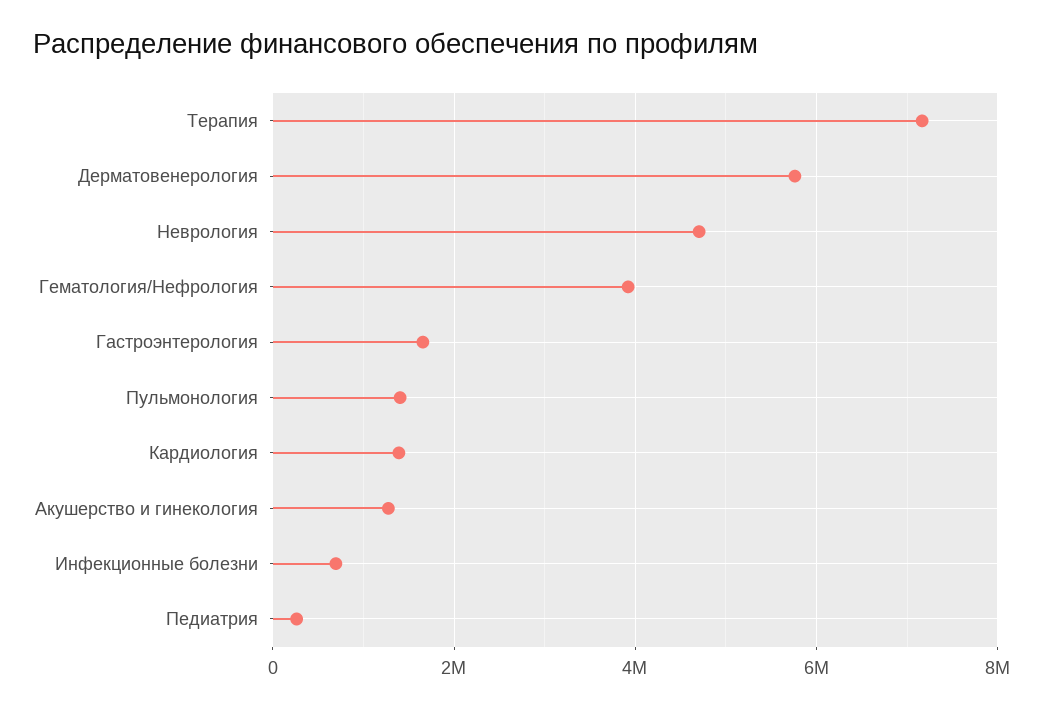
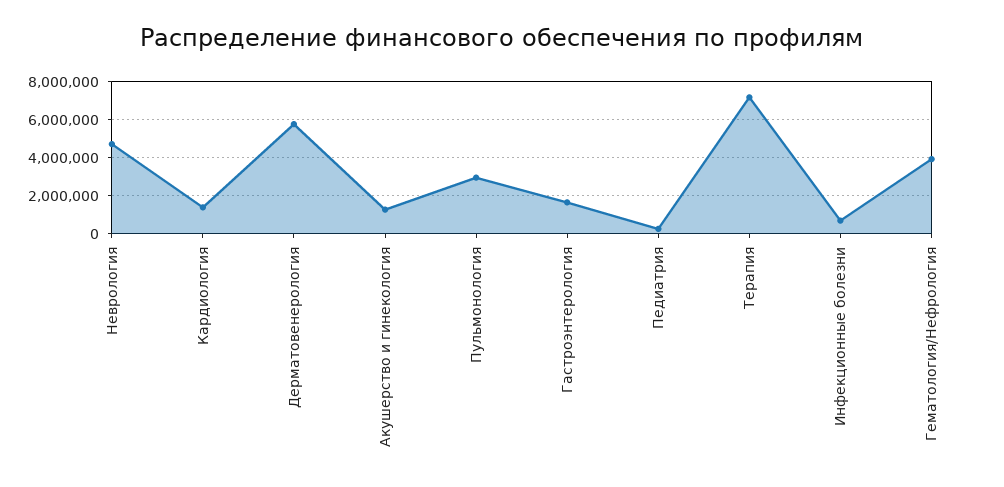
Пульмонология: 1400000 -> 3000000

